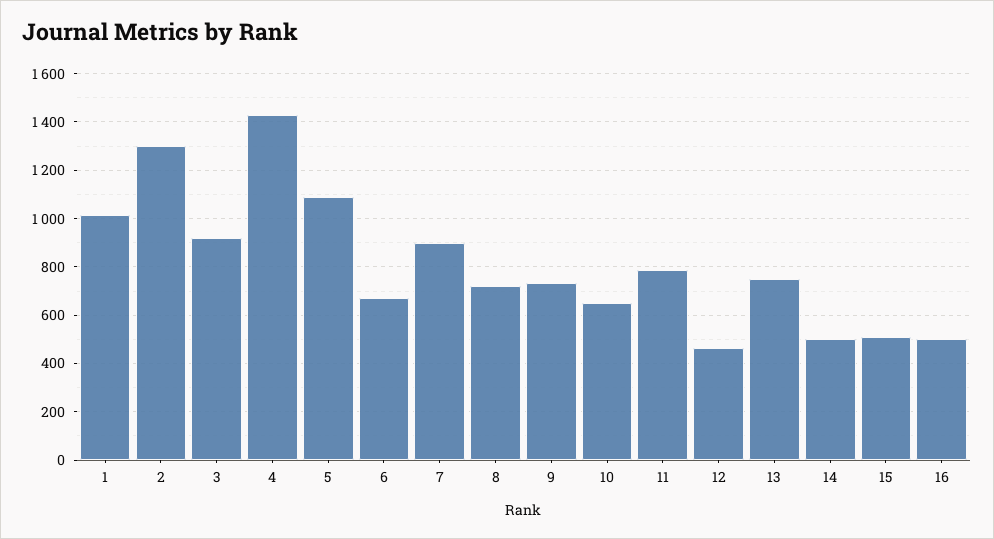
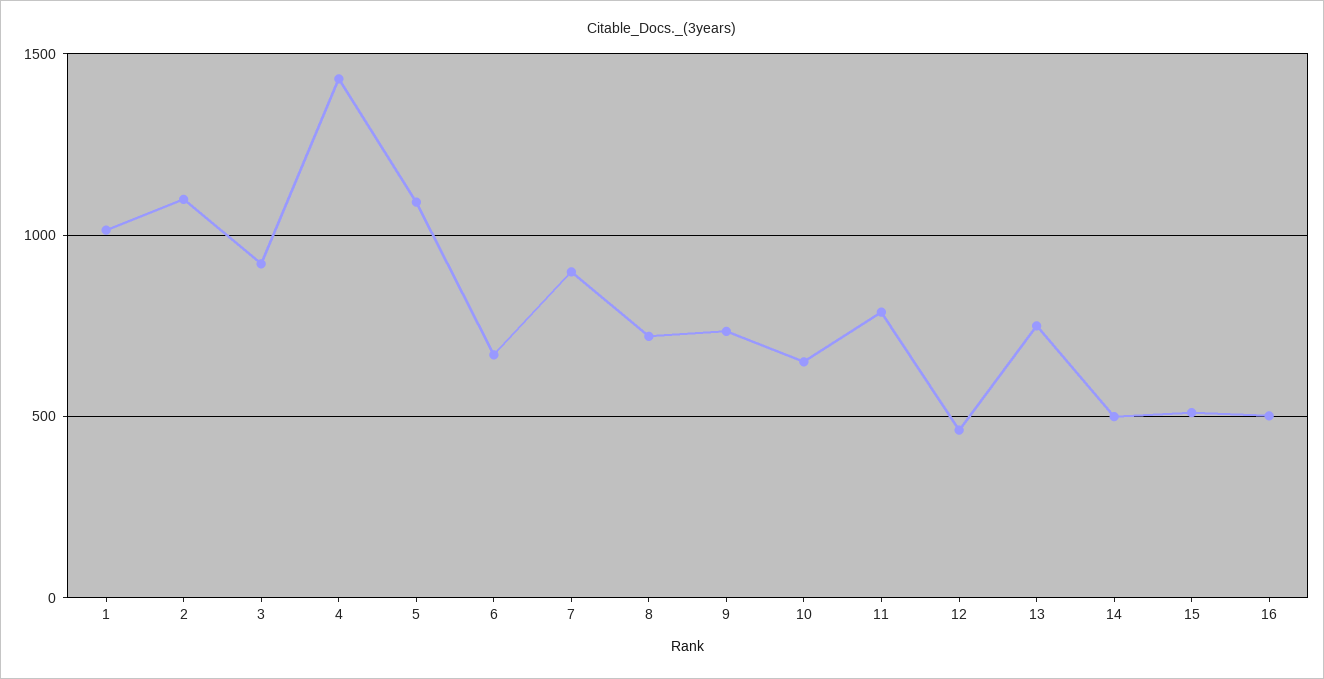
2: 1300 -> 1100

